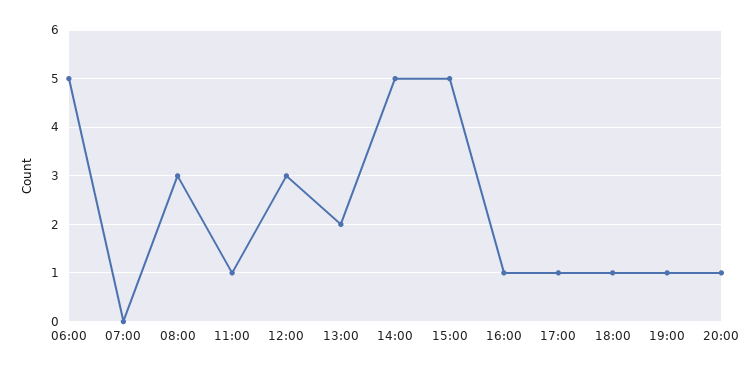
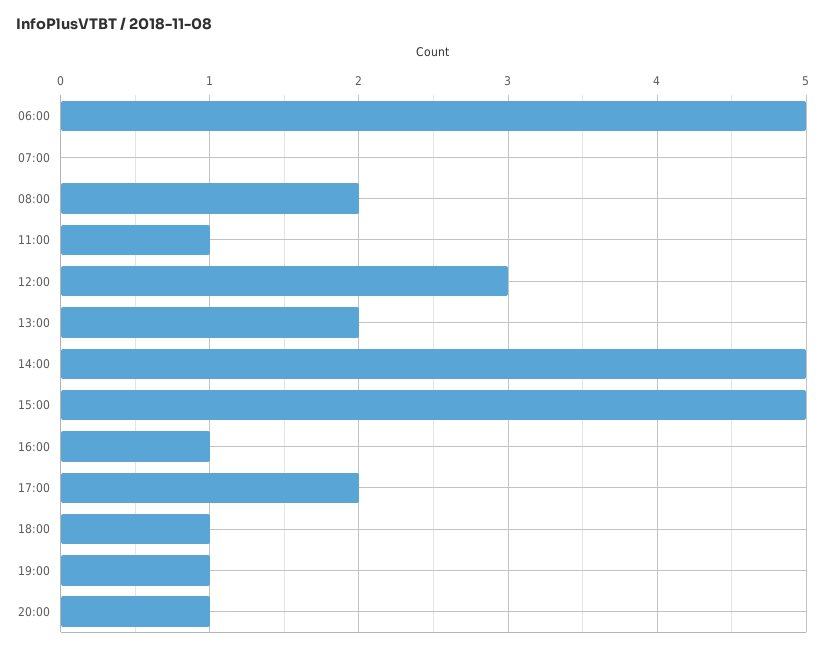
08:00: 3 -> 2
17:00: 1 -> 2

